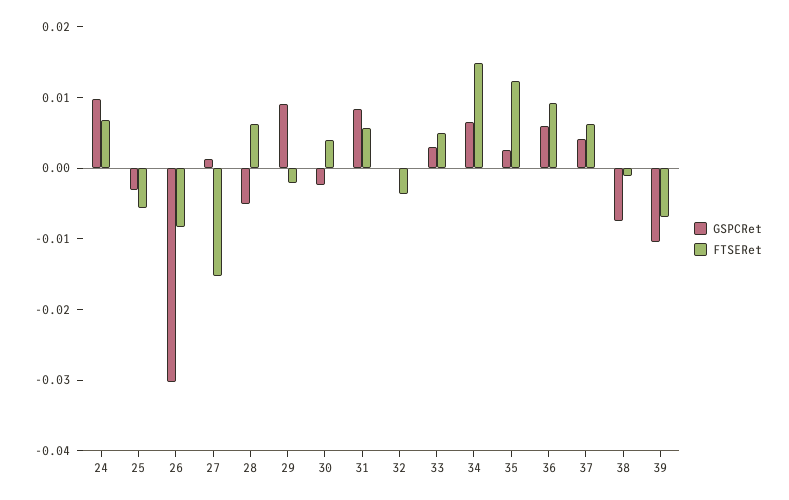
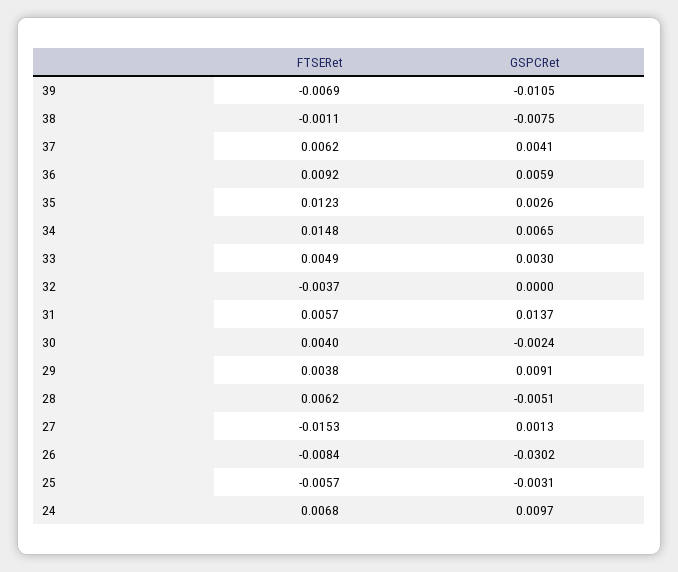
FTSERet, 29: -0.002 -> 0.0038
GSPCRet, 31: 0.008 -> 0.0137

